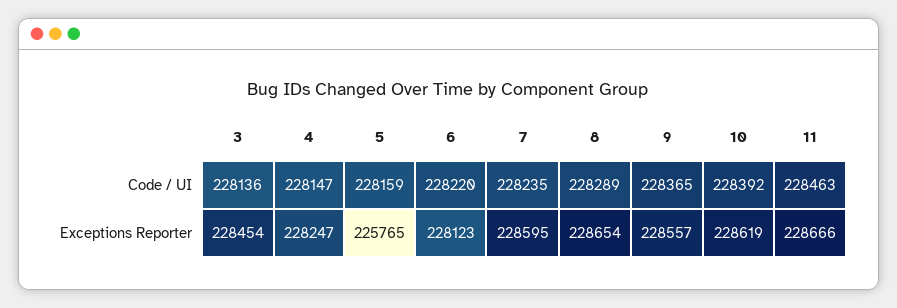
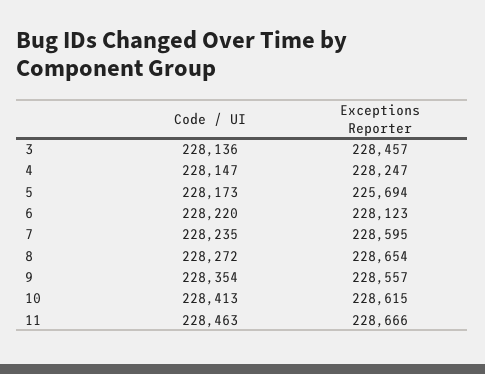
5, Code / UI: 228159 -> 228173
8, Code / UI: 228289 -> 228272
9, Code / UI: 228365 -> 228354
10, Code / UI: 228392 -> 228413
3, Exceptions Reporter: 228454 -> 228457
5, Exceptions Reporter: 225765 -> 225694
10, Exceptions Reporter: 228619 -> 228615

